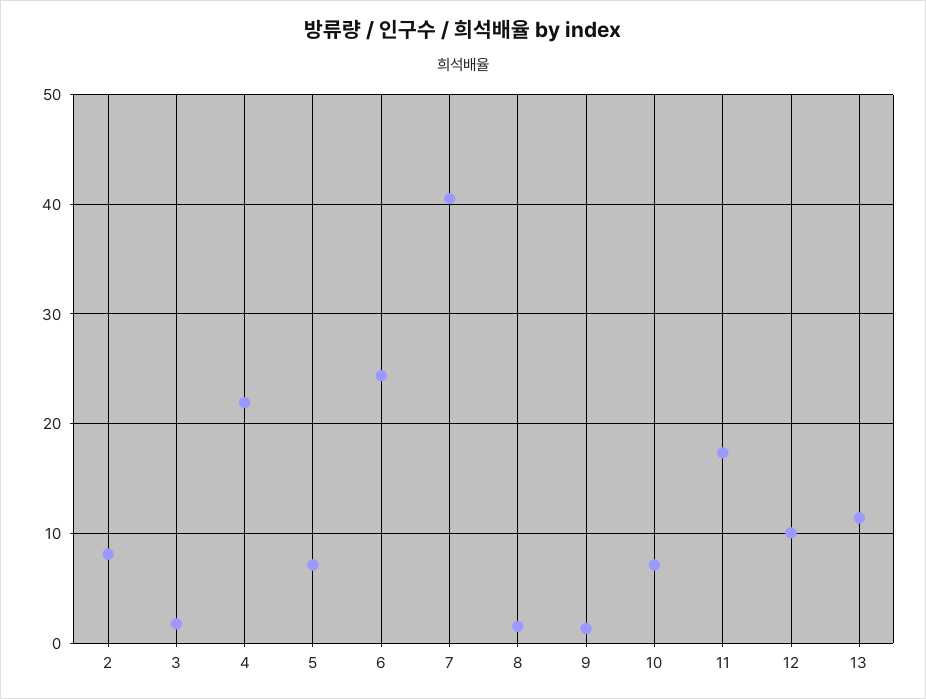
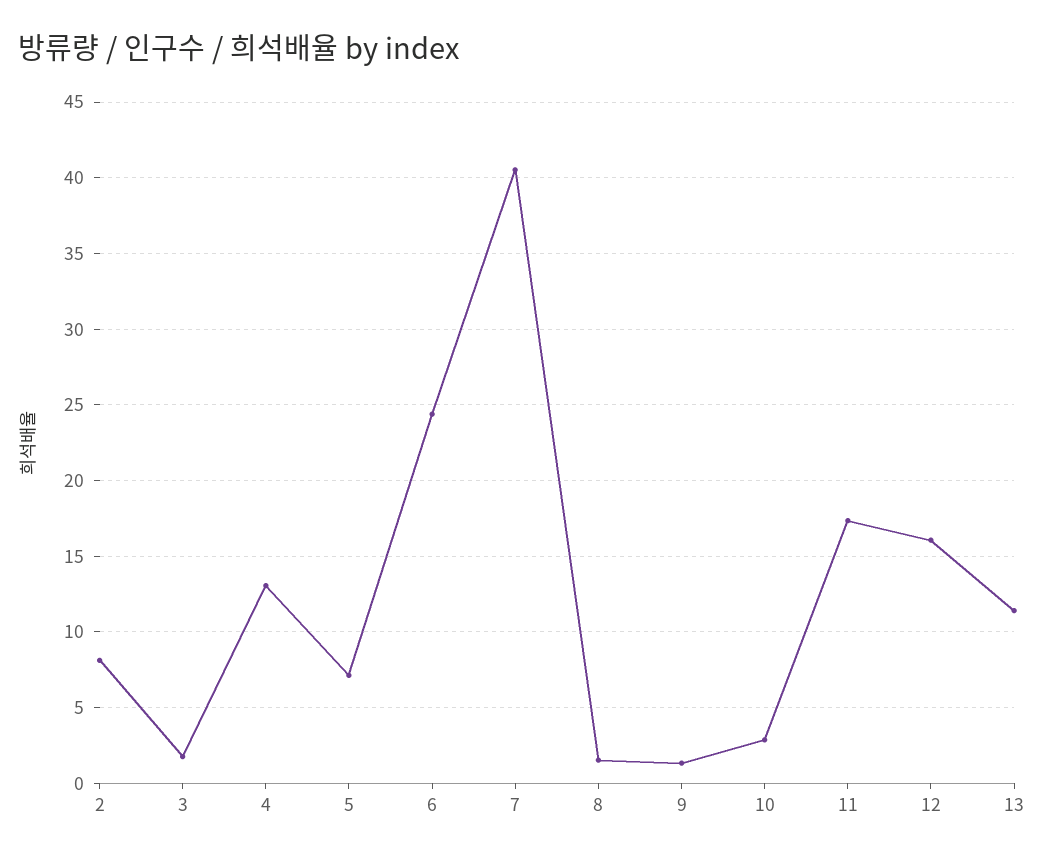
4: 22 -> 13
10: 7 -> 3
12: 10 -> 16

